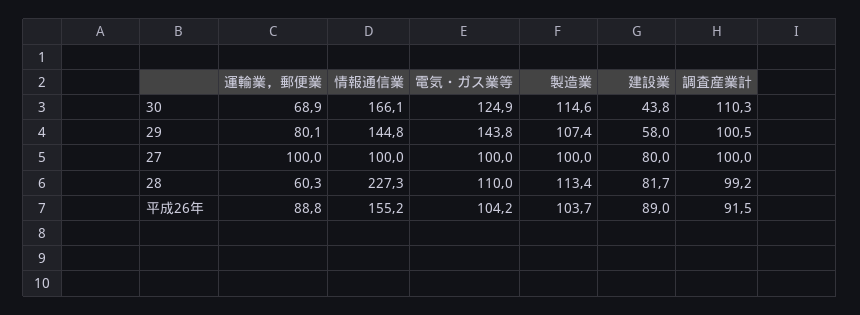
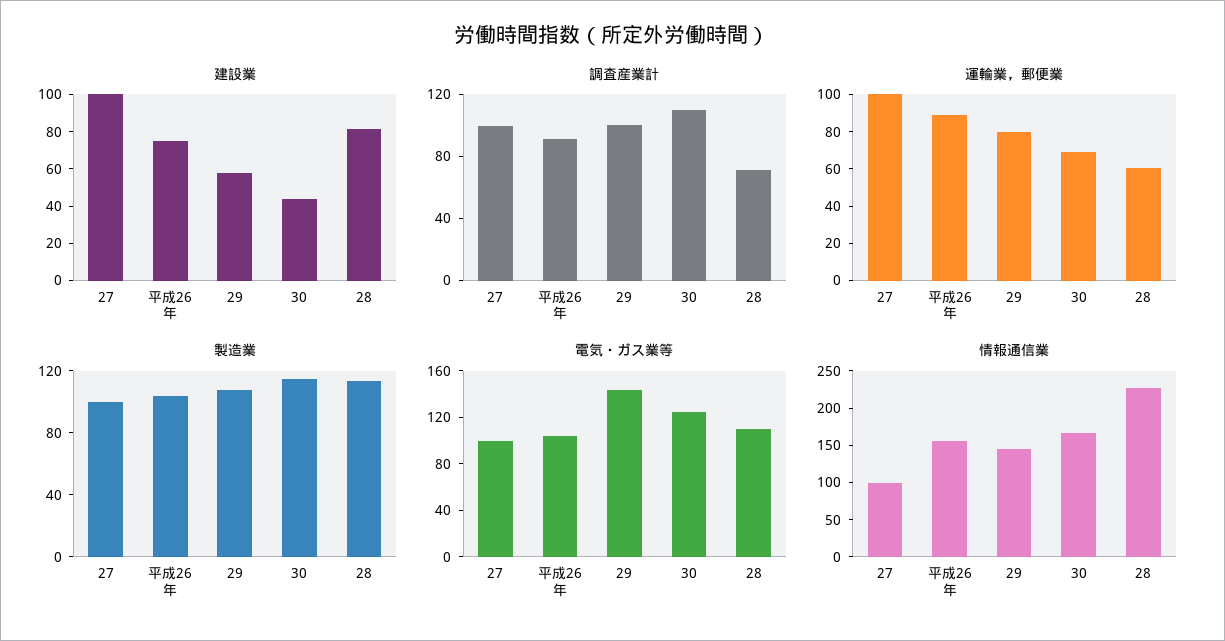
建設業, 27: 80 -> 100
調査産業計, 28: 99.2 -> 70
建設業, 平成26年: 89 -> 75

